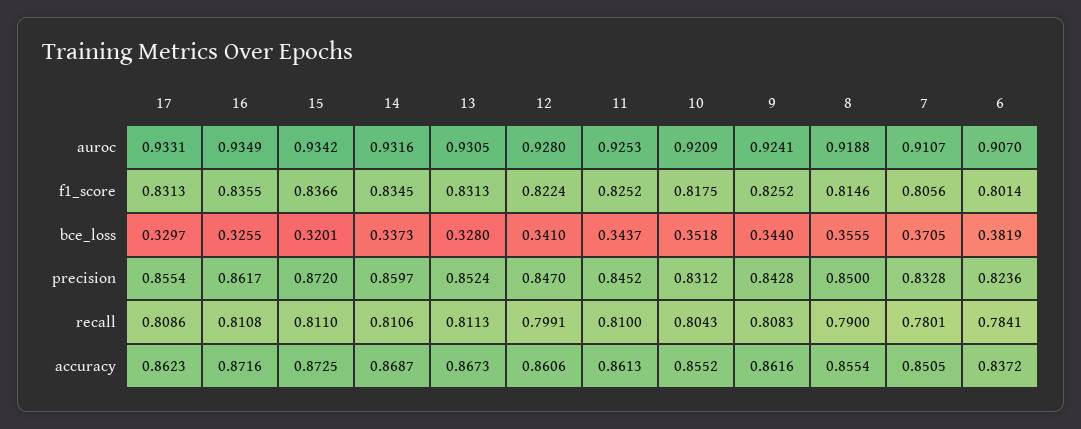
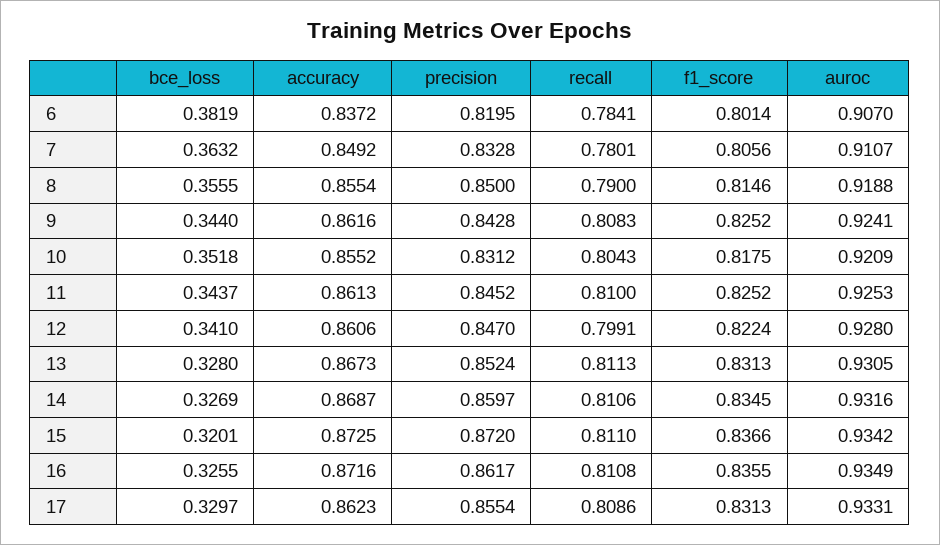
14, bce_loss: 0.3373 -> 0.3269
7, bce_loss: 0.3705 -> 0.3632
6, precision: 0.8236 -> 0.8195
7, accuracy: 0.8505 -> 0.8492

